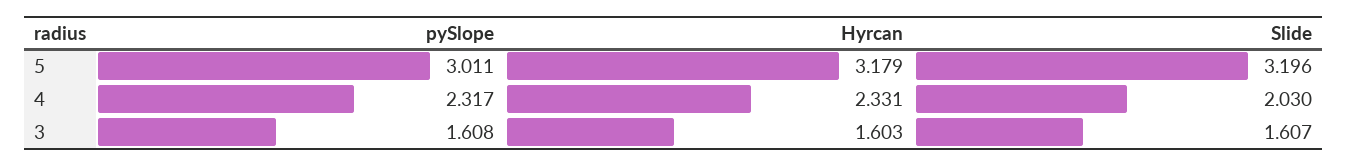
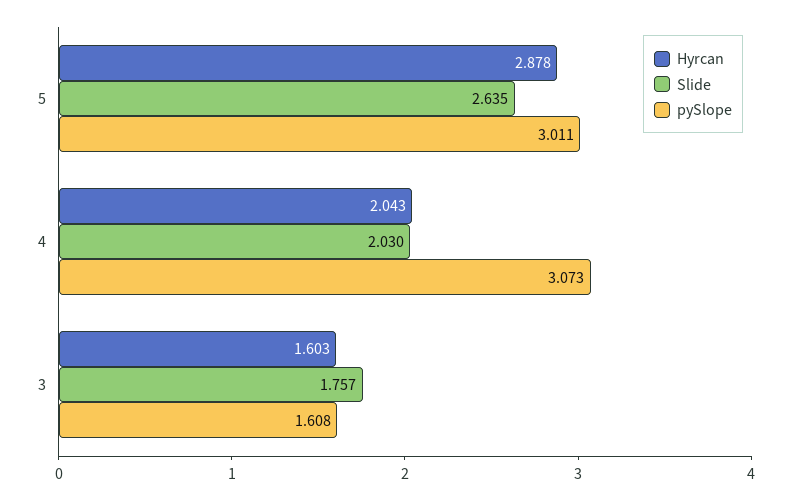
Hyrcan, 5: 3.179 -> 2.878
Slide, 5: 3.196 -> 2.635
pySlope, 4: 2.317 -> 3.073
Hyrcan, 4: 2.331 -> 2.043
Slide, 3: 1.607 -> 1.757

